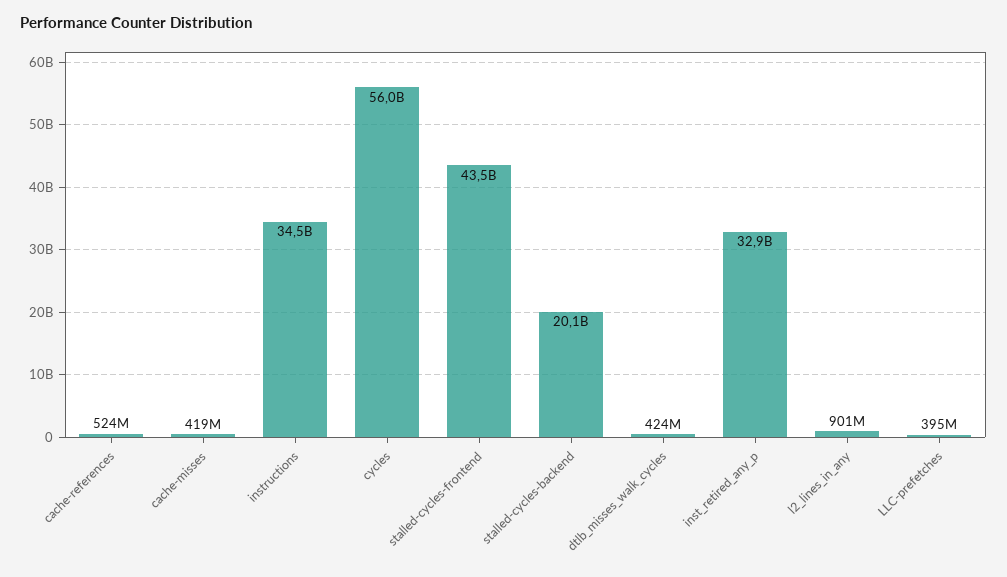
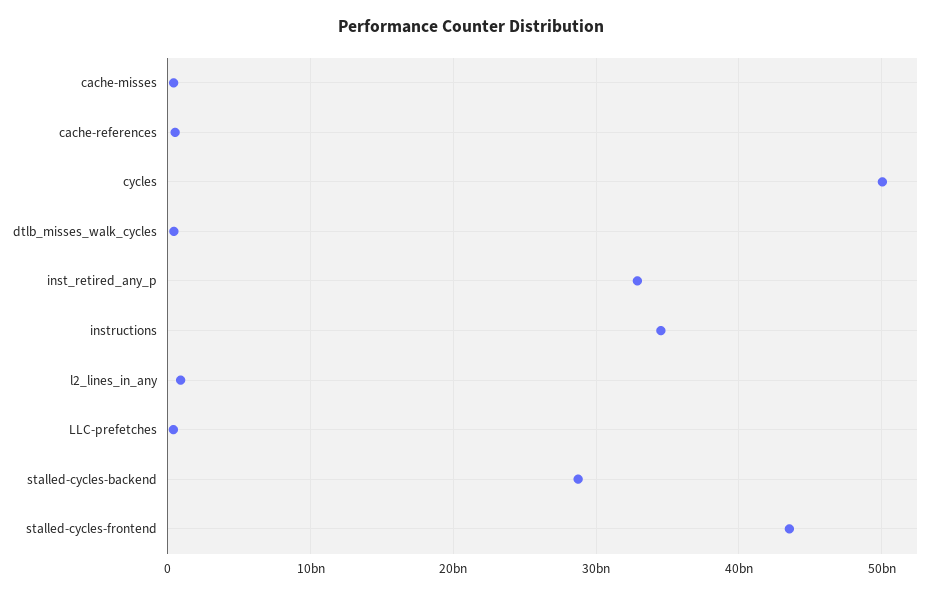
cycles: 56000000000 -> 50000000000
stalled-cycles-backend: 20100000000 -> 29000000000

